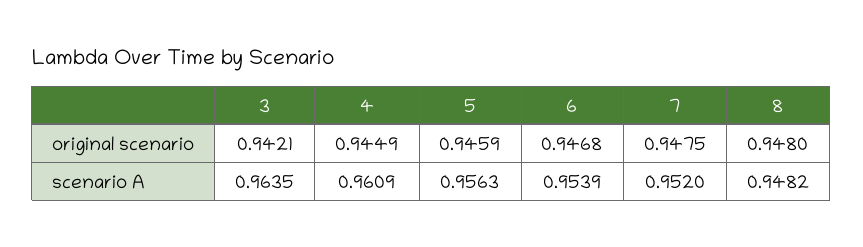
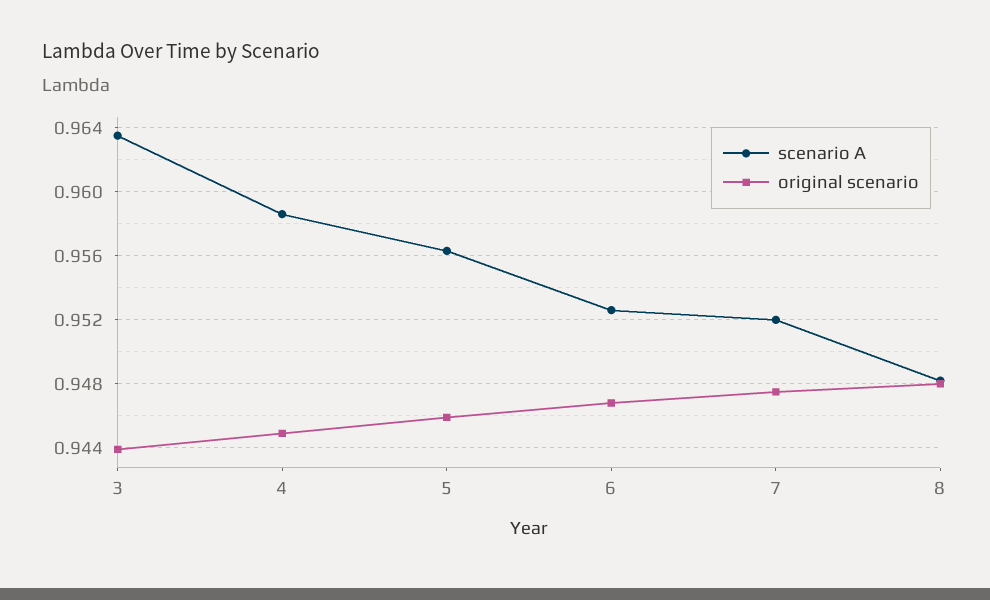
original scenario, 3: 0.9421 -> 0.944
scenario A, 4: 0.9609 -> 0.9585
scenario A, 6: 0.9539 -> 0.9525

